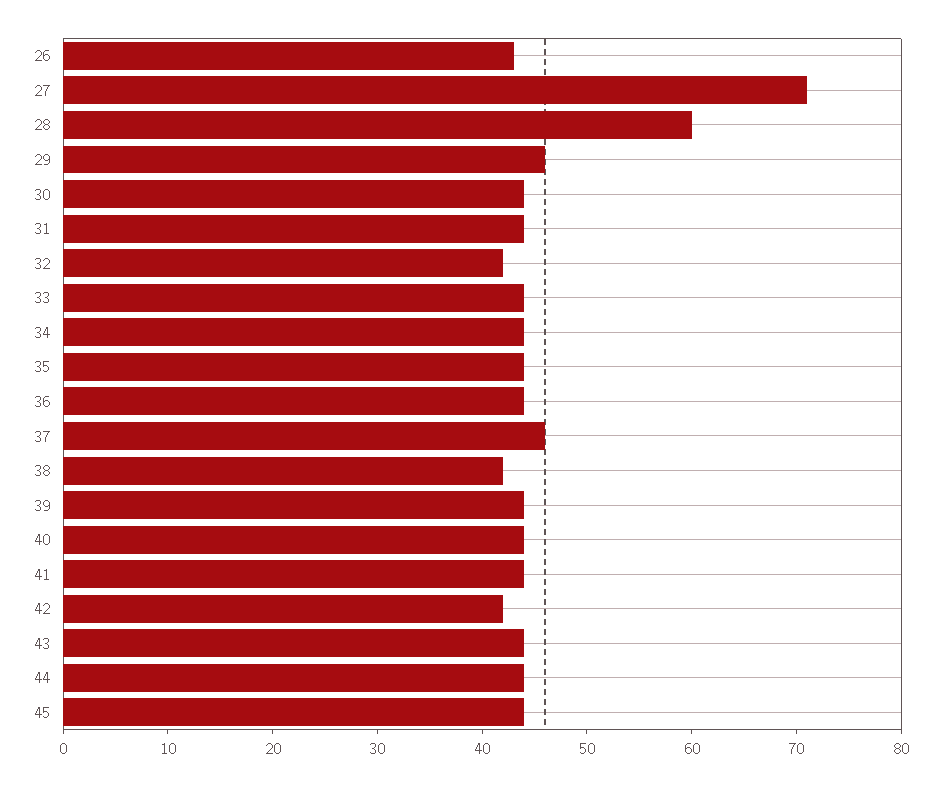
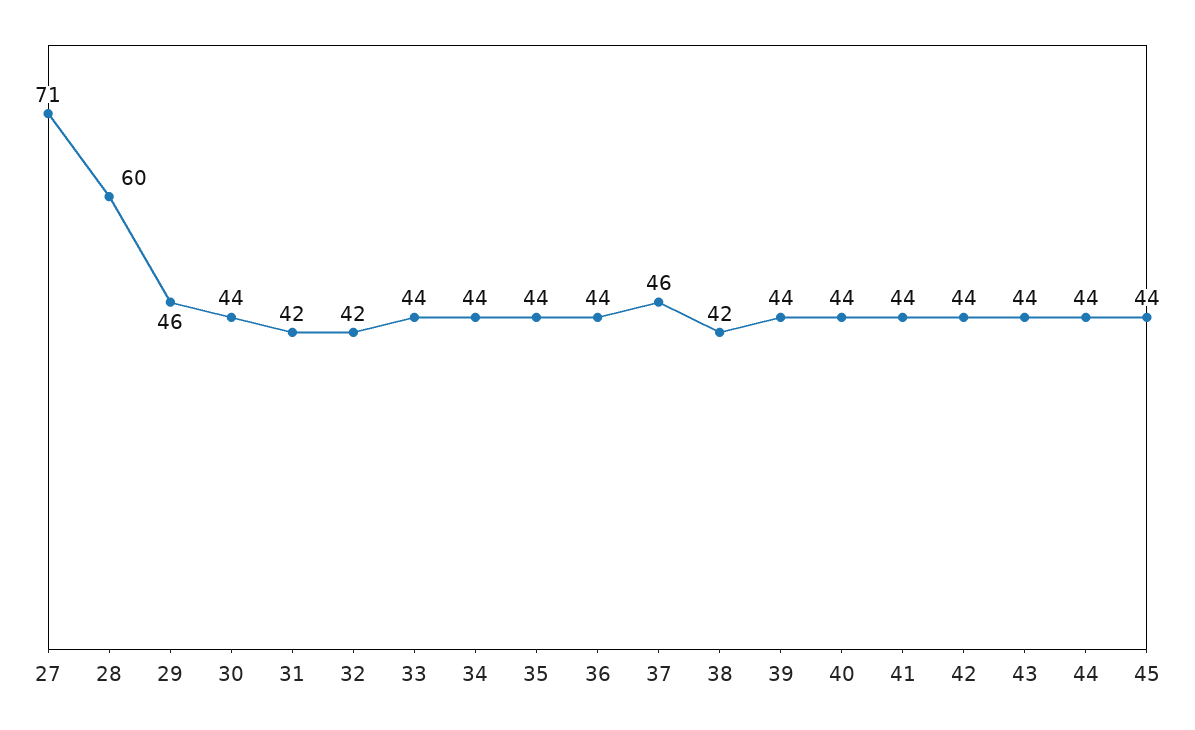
26: 43 -> none
31: 44 -> 42
42: 42 -> 44

